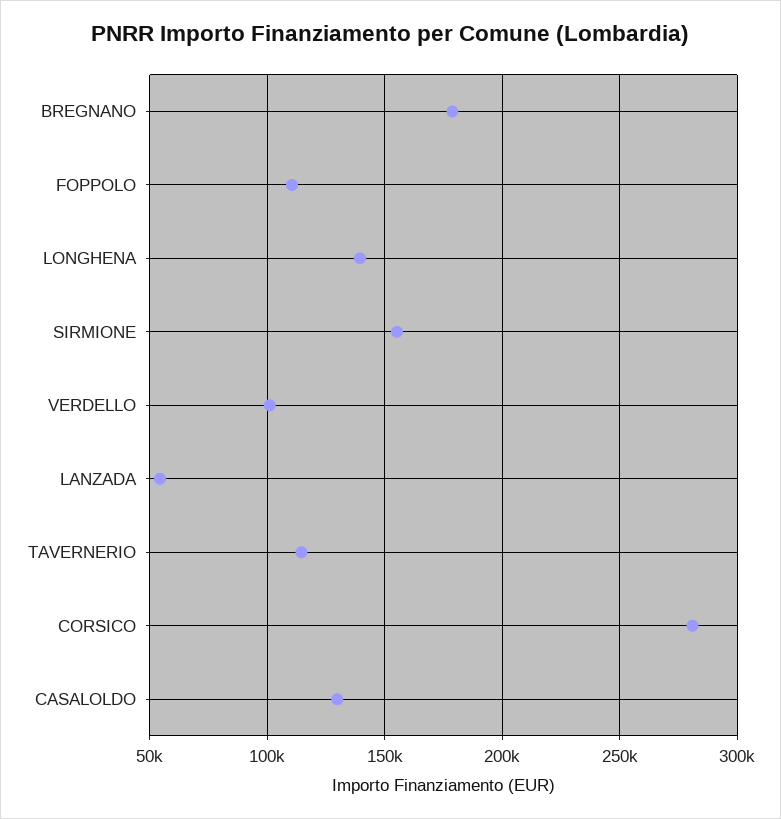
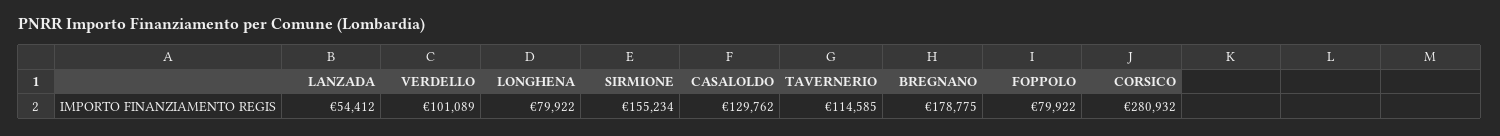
FOPPOLO: 110000 -> 79922
LONGHENA: 140000 -> 79922

